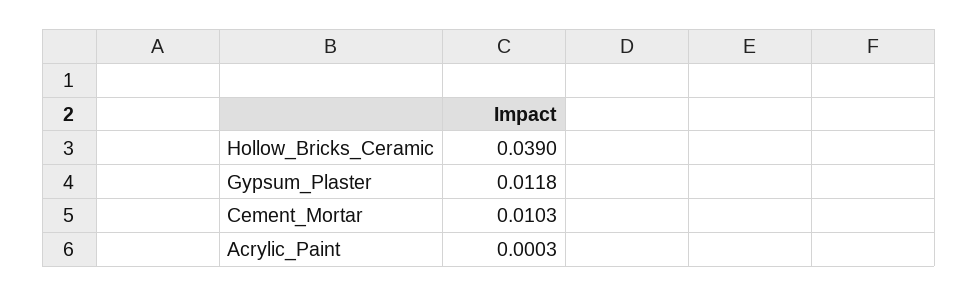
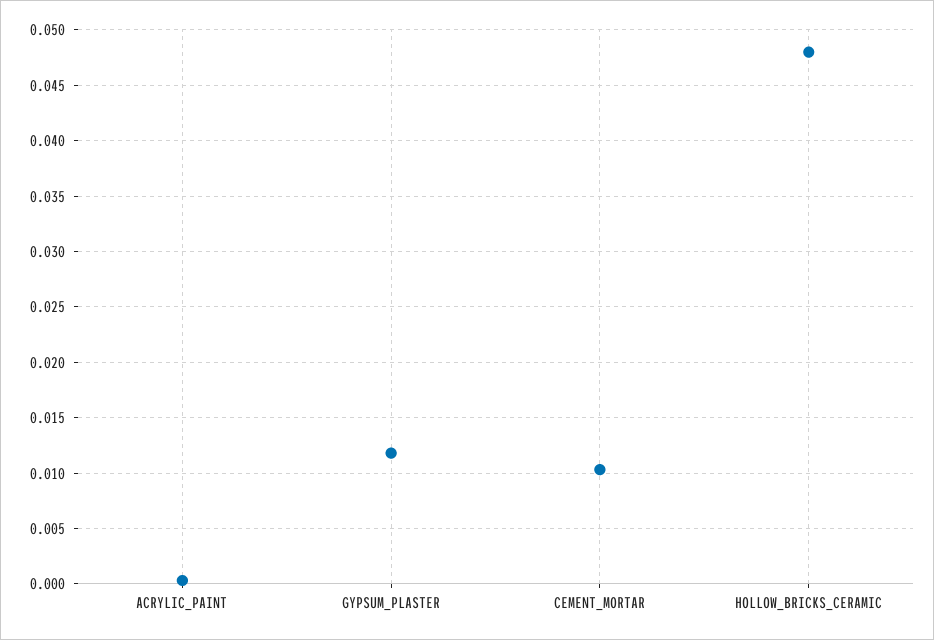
Hollow_Bricks_Ceramic: 0.039 -> 0.048

